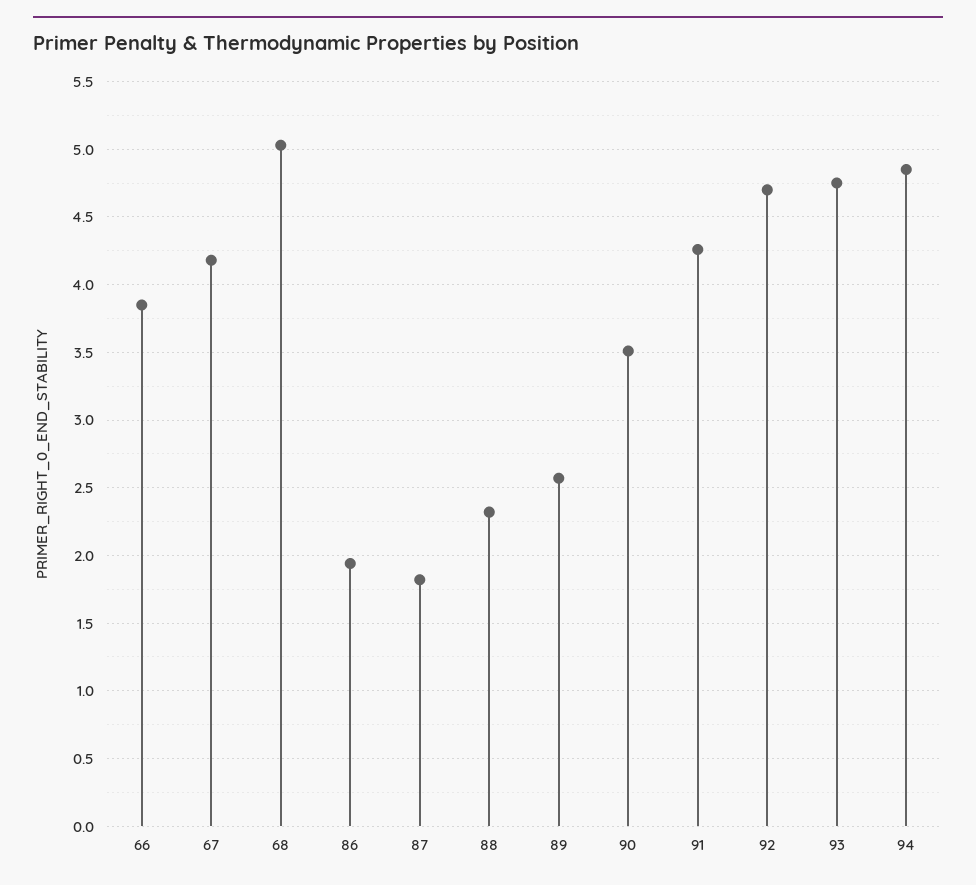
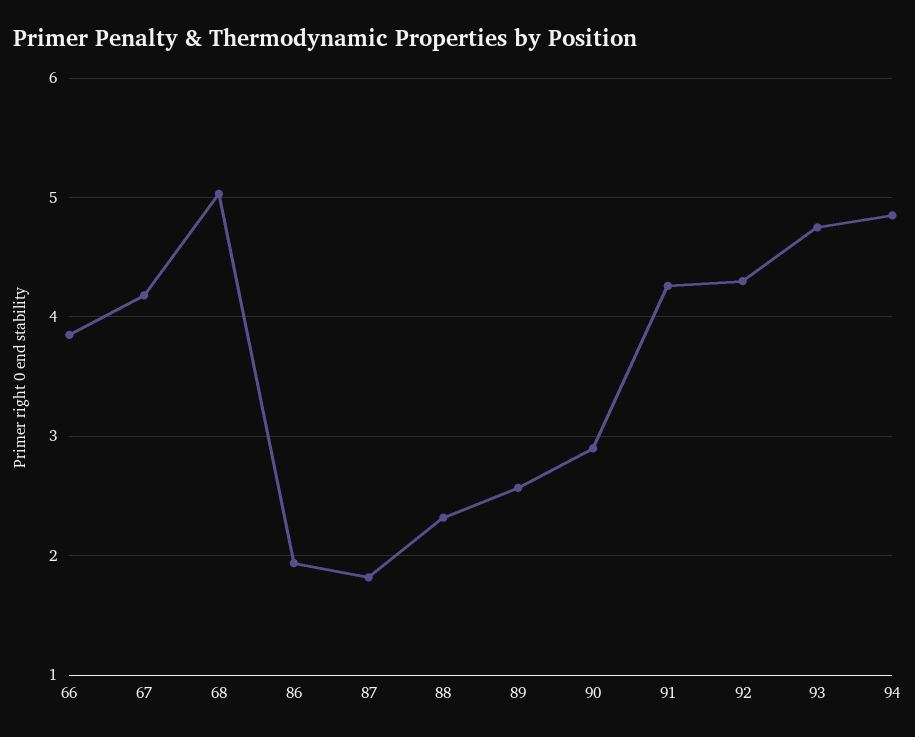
90: 3.5 -> 2.9
92: 4.7 -> 4.3

